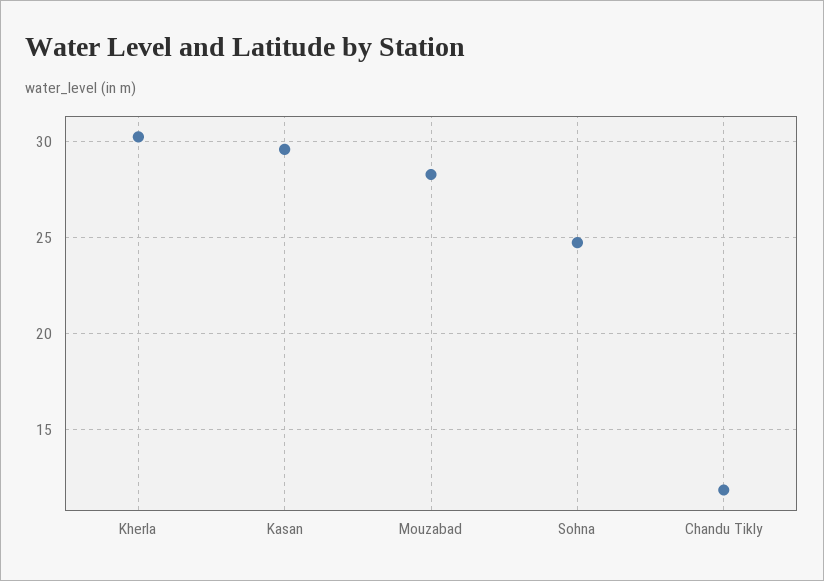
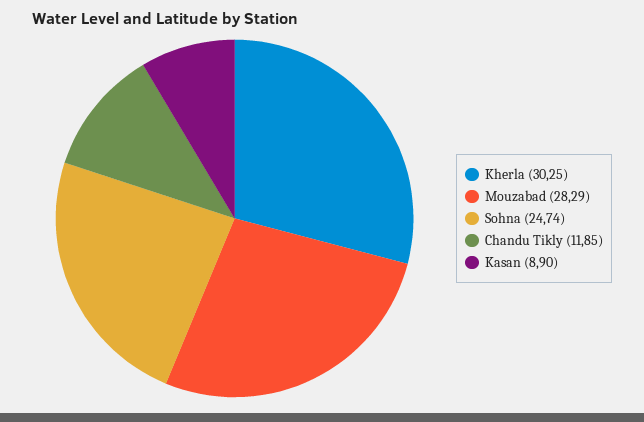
Kasan: 29.5 -> 8.9

